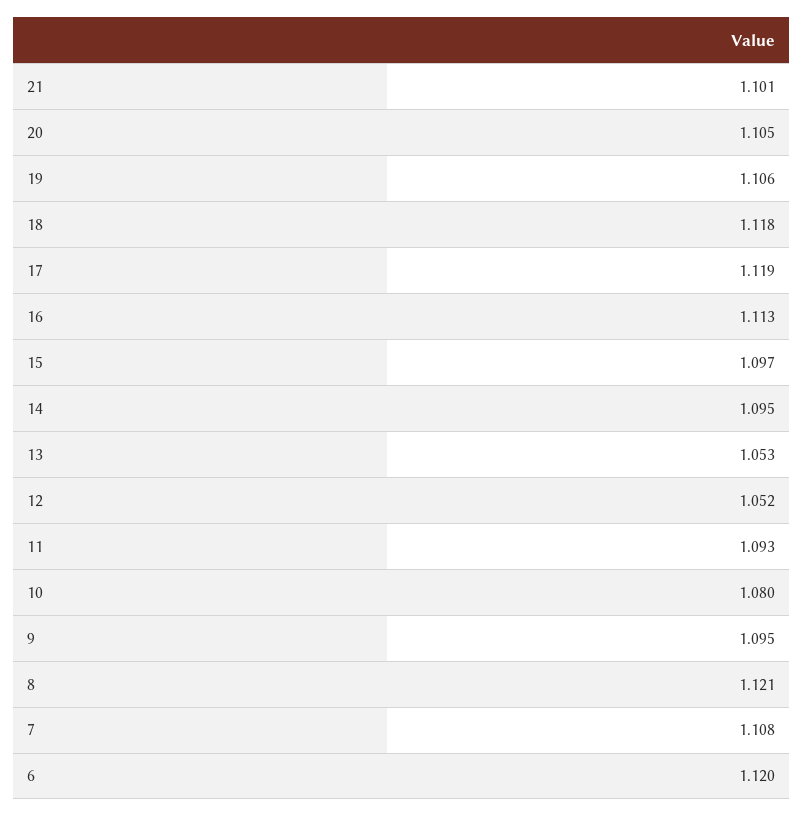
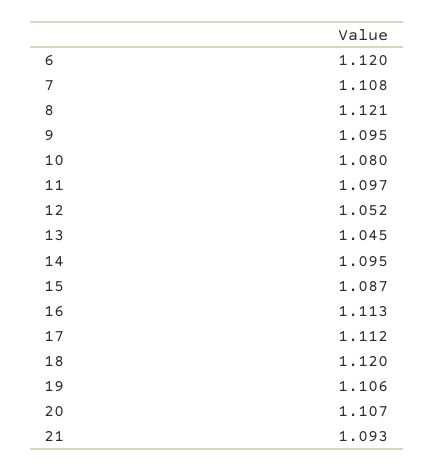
21: 1.101 -> 1.093
20: 1.105 -> 1.107
18: 1.118 -> 1.12
17: 1.119 -> 1.112
15: 1.097 -> 1.087
13: 1.053 -> 1.045
11: 1.093 -> 1.097

